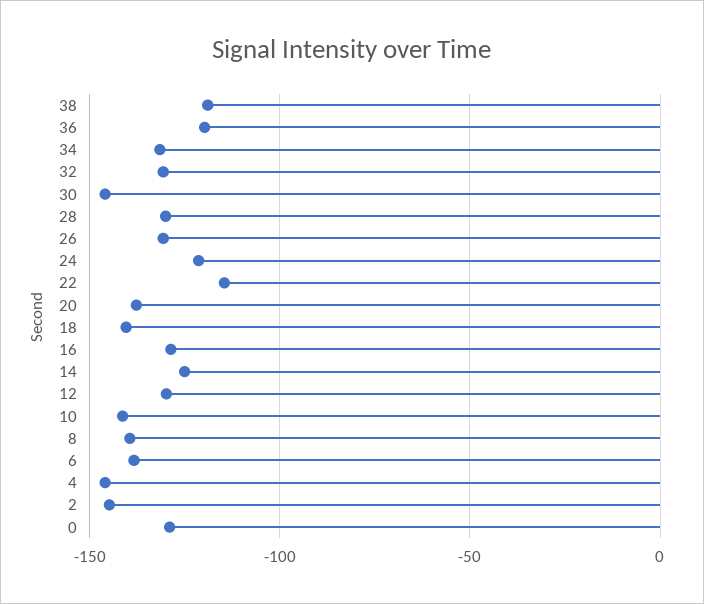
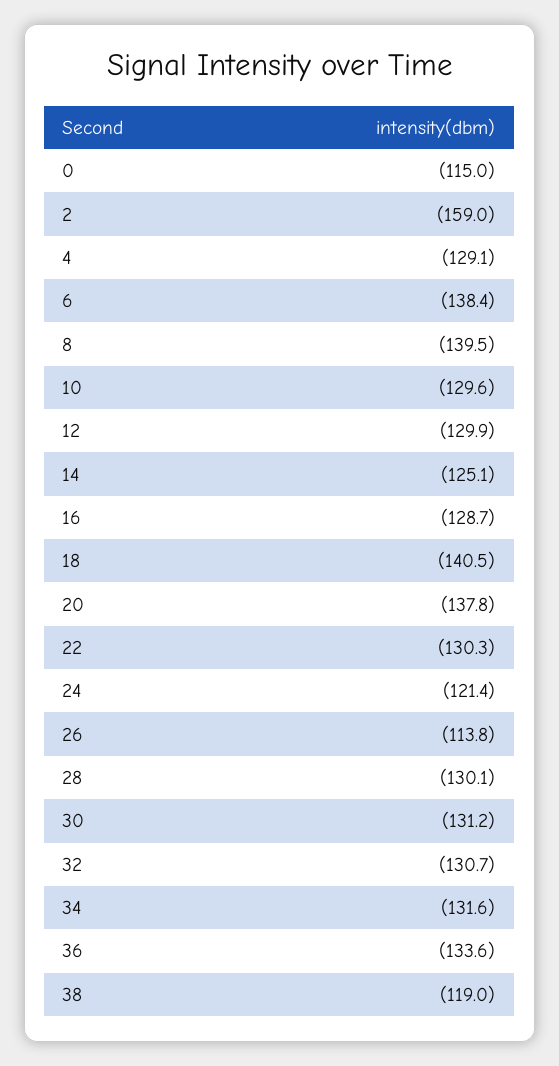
36: -120 -> -133.6
30: -145 -> -131.2
26: -130 -> -113.8
22: -115 -> -130.3
10: -140 -> -129.6
4: -145 -> -129.1
2: -145 -> -159
0: -130 -> -115

